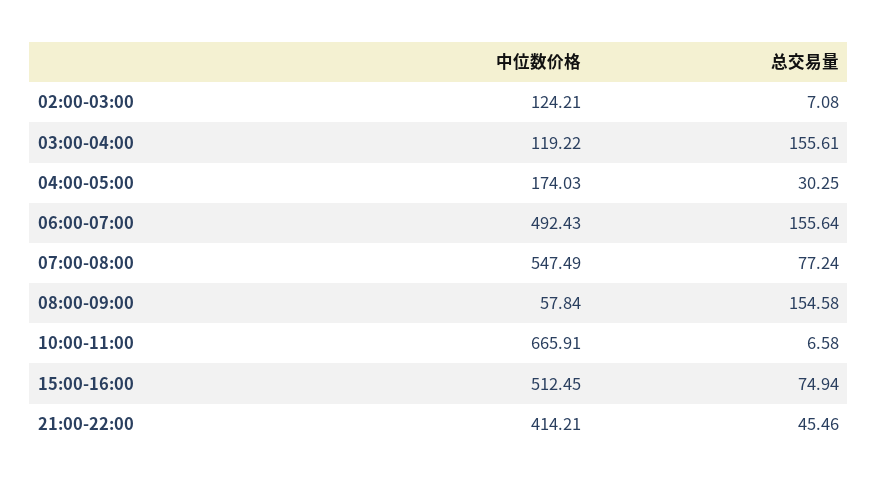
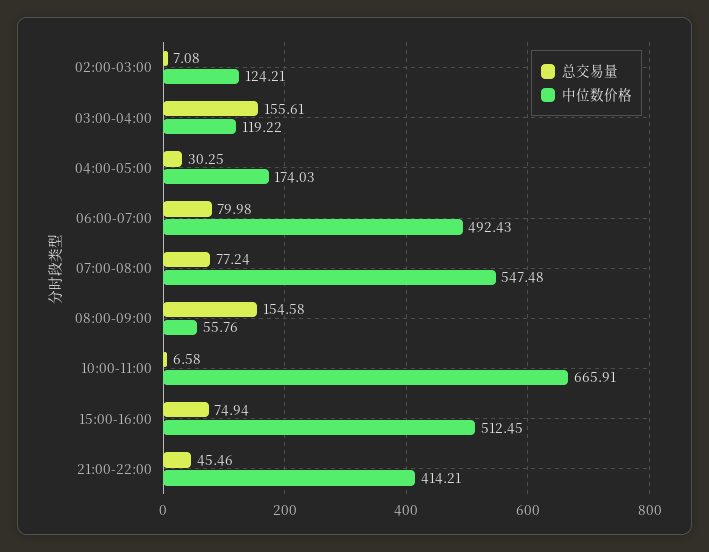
总交易量, 06:00-07:00: 155.64 -> 79.98
中位数价格, 07:00-08:00: 547.49 -> 547.48
中位数价格, 08:00-09:00: 57.84 -> 55.76

